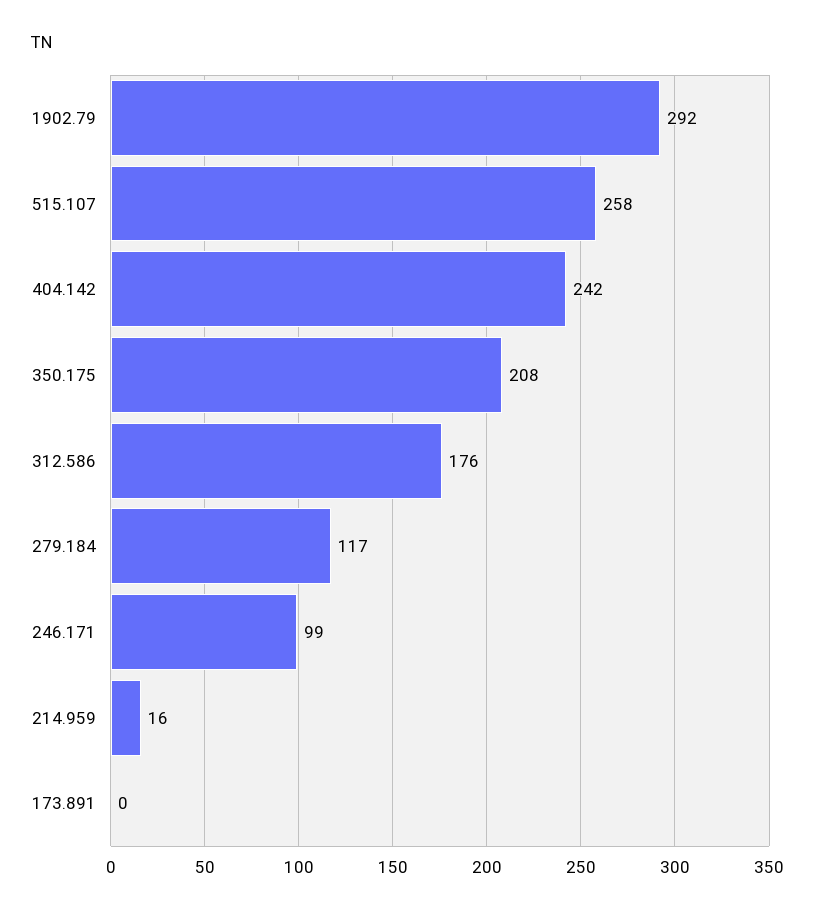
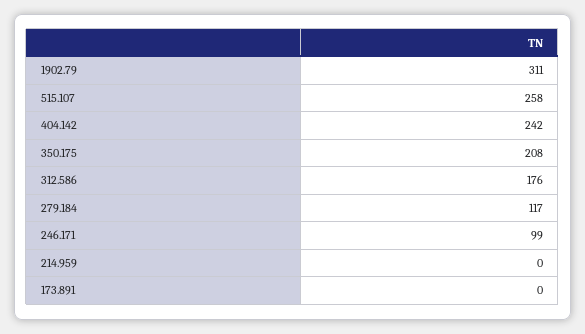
1902.79: 292 -> 311
214.959: 16 -> 0

